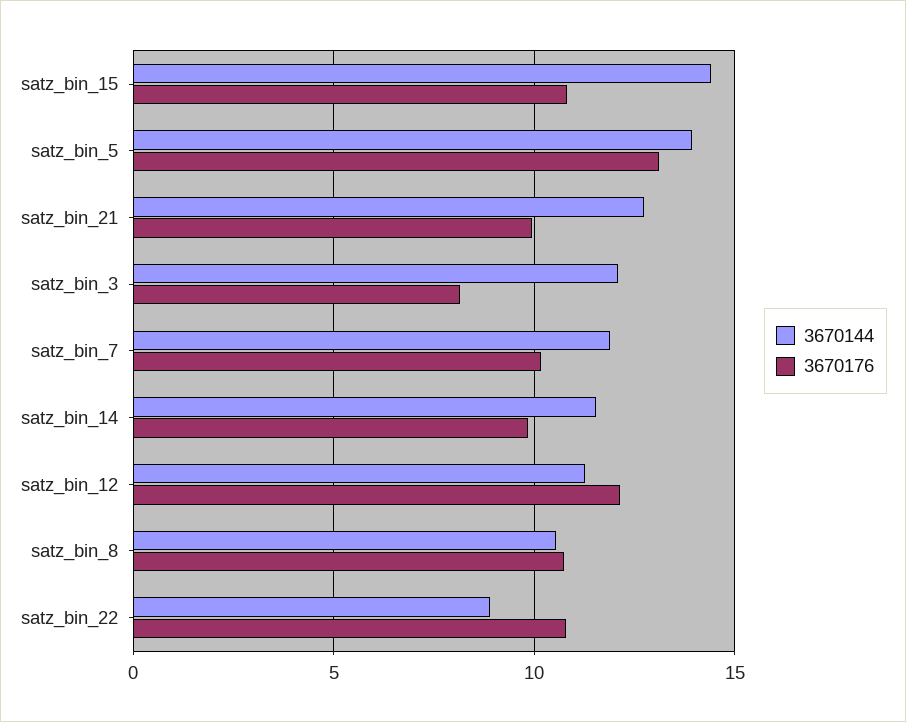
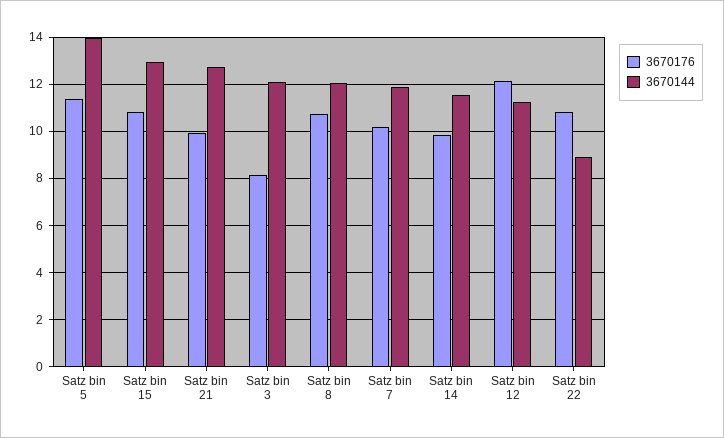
3670144, satz_bin_15: 14.5 -> 13
3670176, satz_bin_5: 13 -> 11.5
3670144, satz_bin_8: 10.5 -> 12

